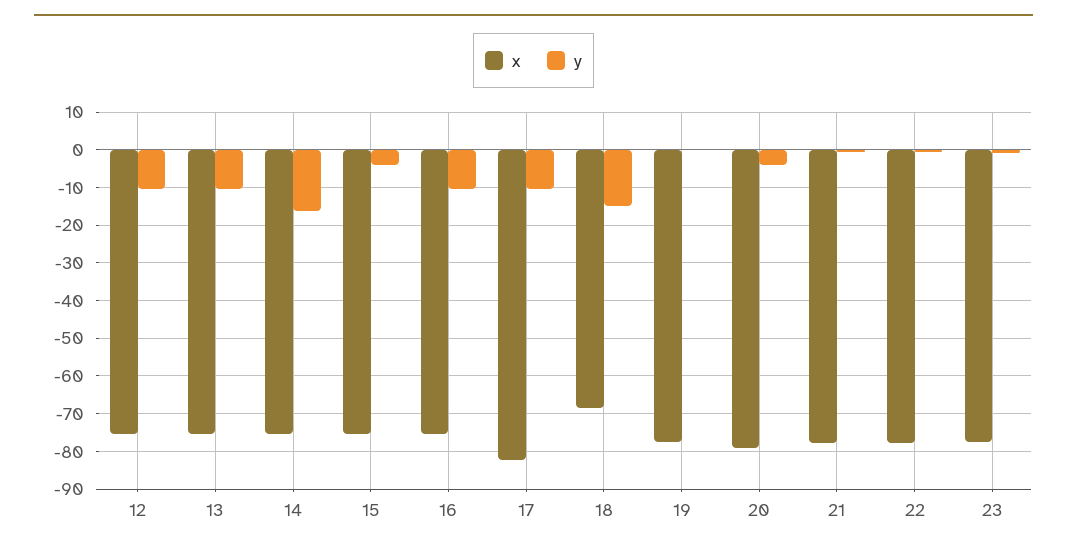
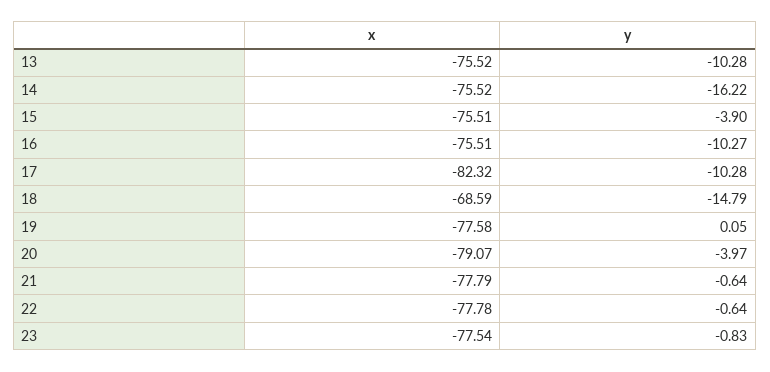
x, 12: -76 -> none
y, 12: -10 -> none

